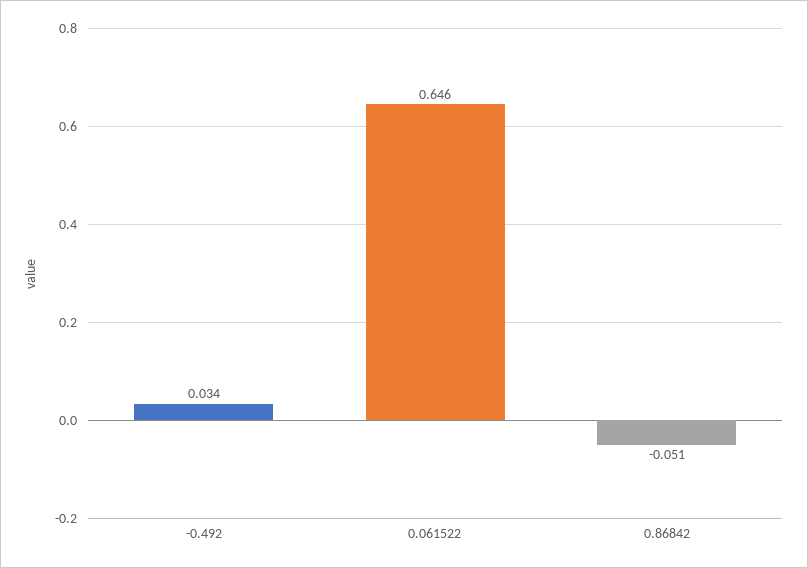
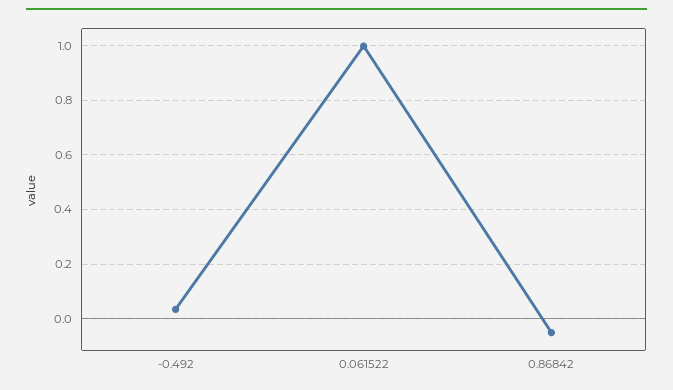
0.061522: 0.646 -> 1

